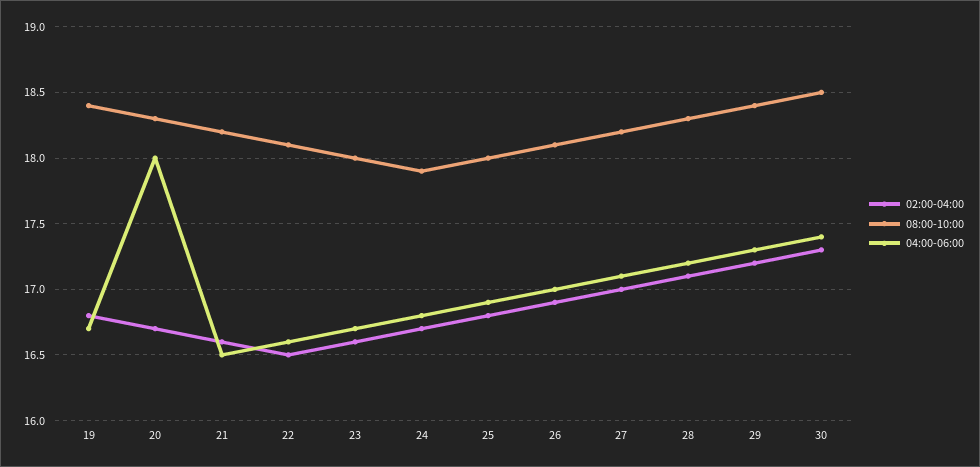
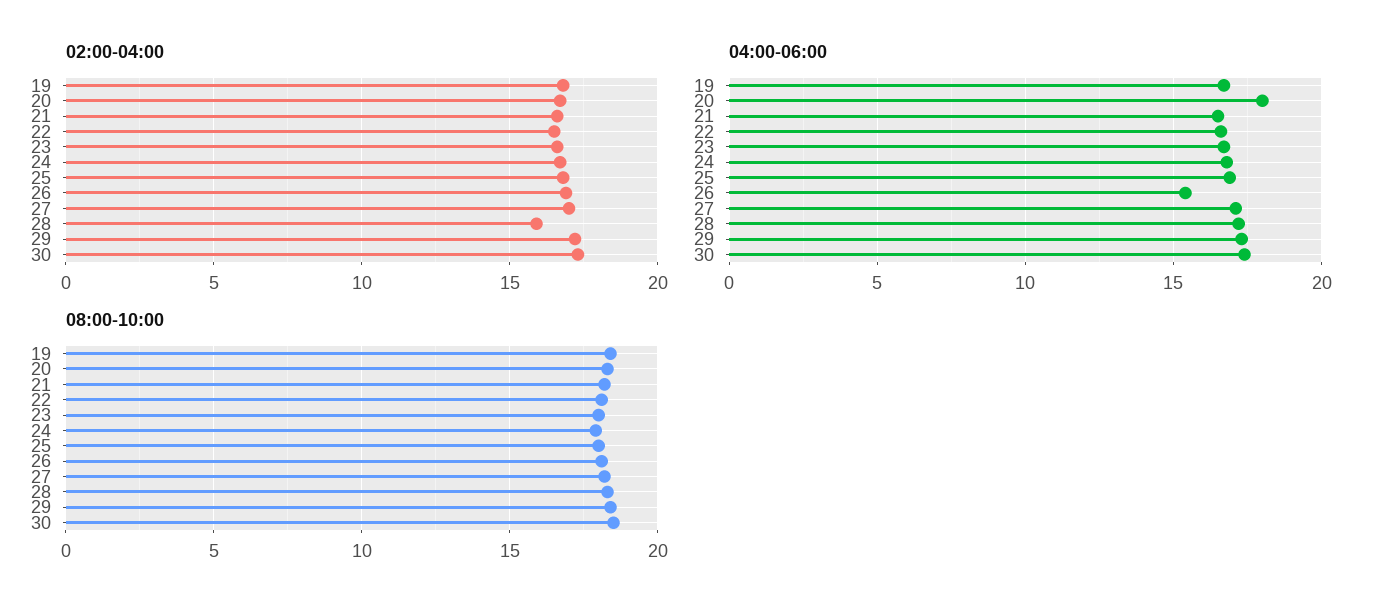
04:00-06:00, 26: 17 -> 15.5
02:00-04:00, 28: 17.1 -> 16

